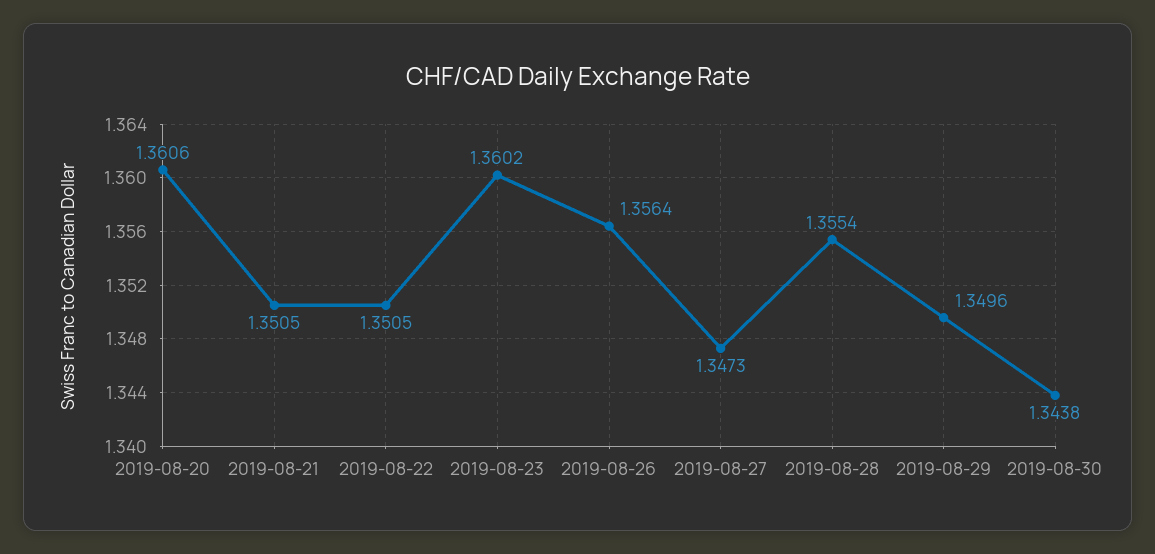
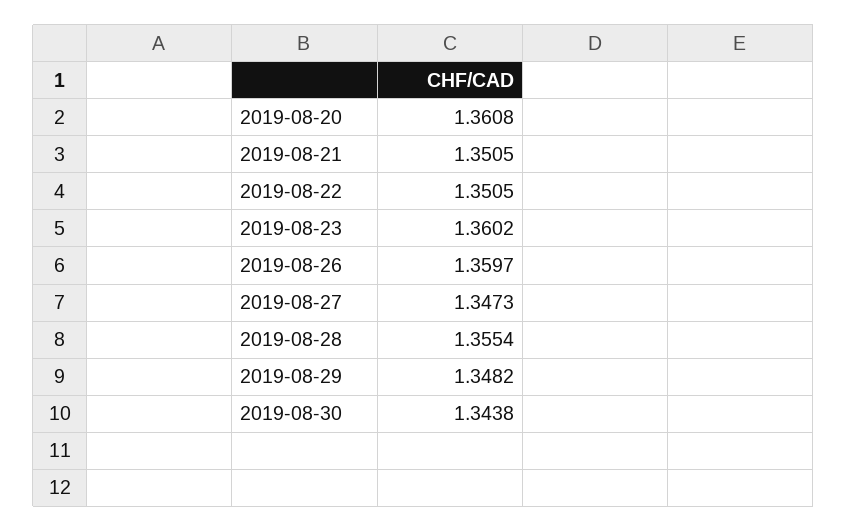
2019-08-20: 1.3606 -> 1.3608
2019-08-26: 1.3564 -> 1.3597
2019-08-29: 1.3496 -> 1.3482

